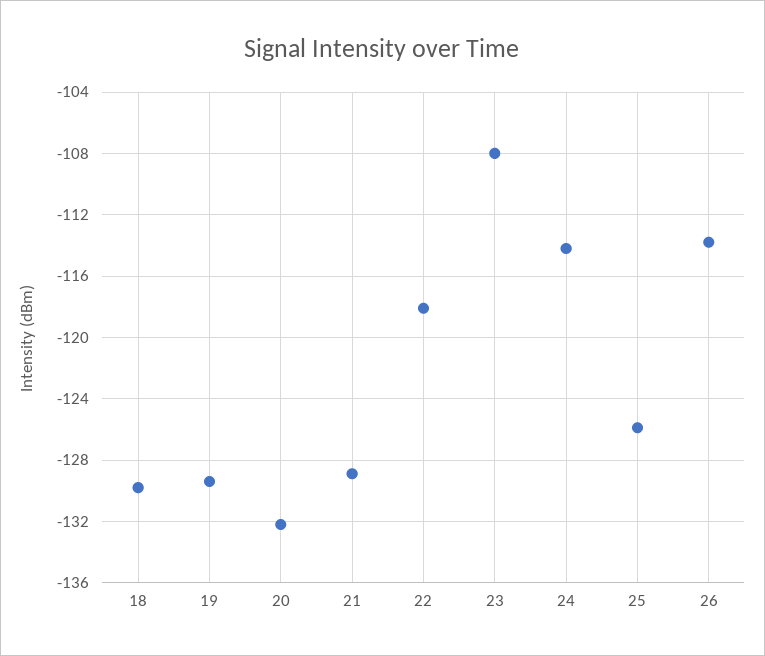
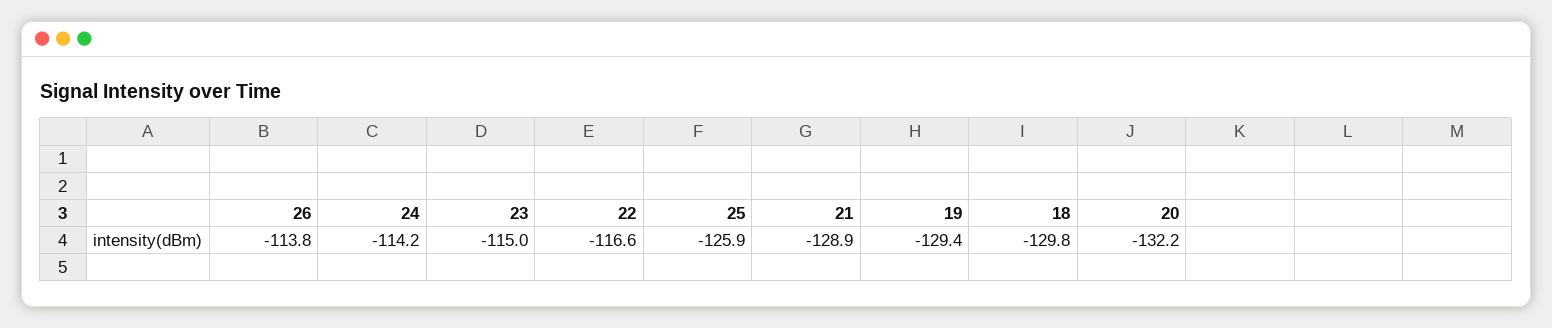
22: -118 -> -116.6
23: -108 -> -115

